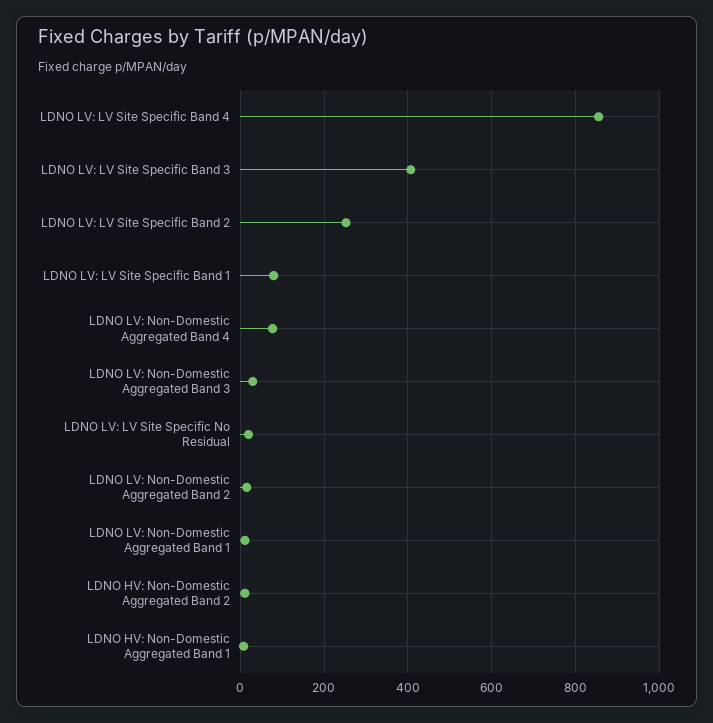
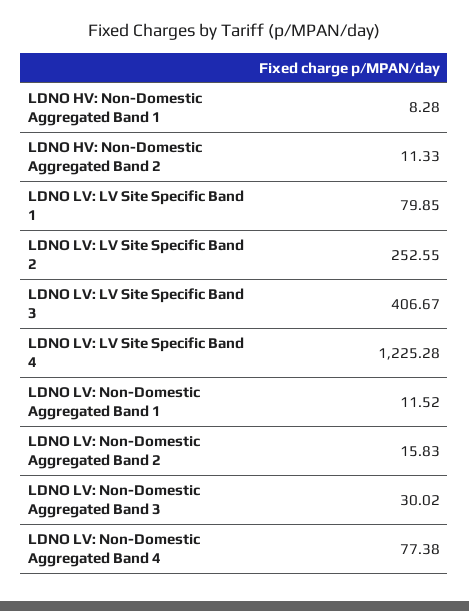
LDNO LV: LV Site Specific Band 4: 860 -> 1225.28
LDNO LV: LV Site Specific No Residual: 20 -> none

